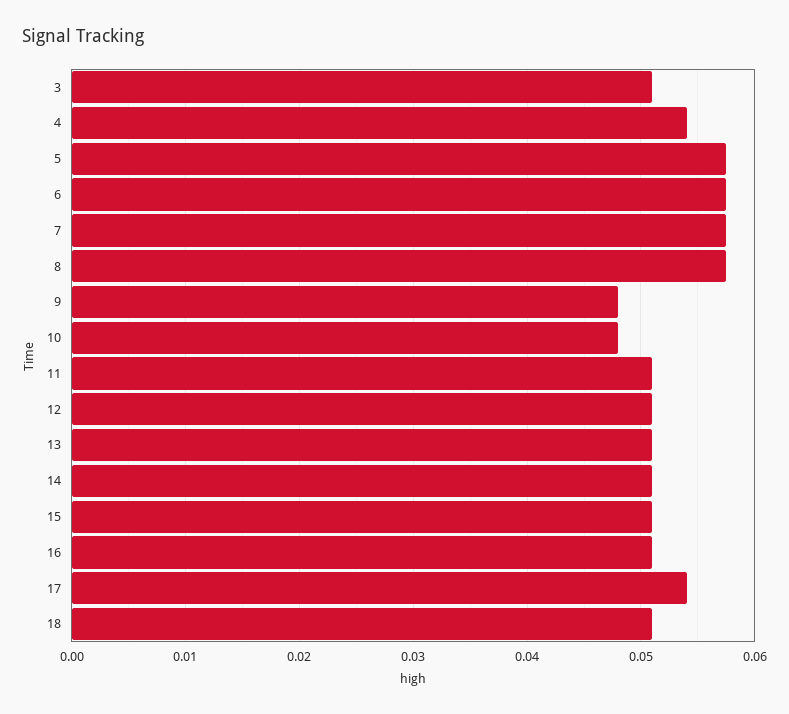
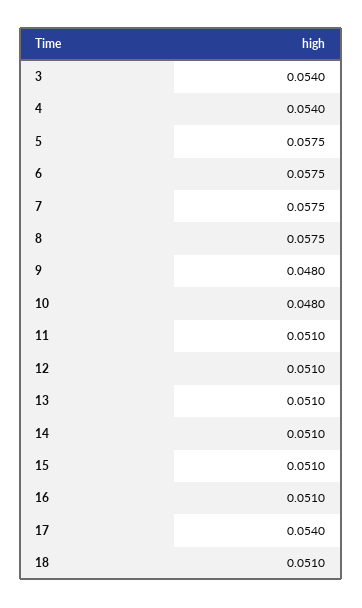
3: 0.051 -> 0.054

